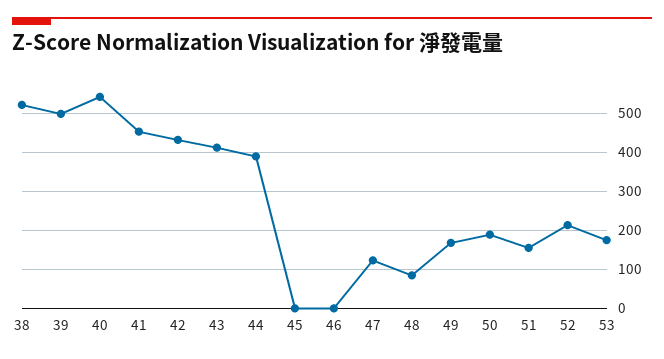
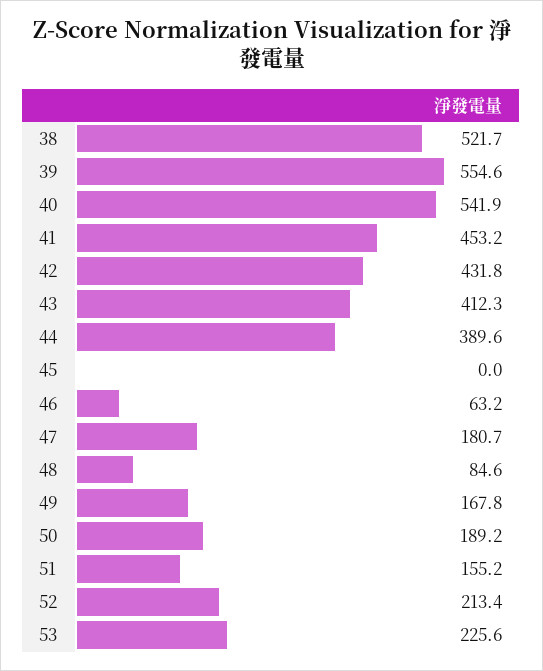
39: 500 -> 554.6
46: 0 -> 63.2
47: 120 -> 180.7
53: 180 -> 225.6

